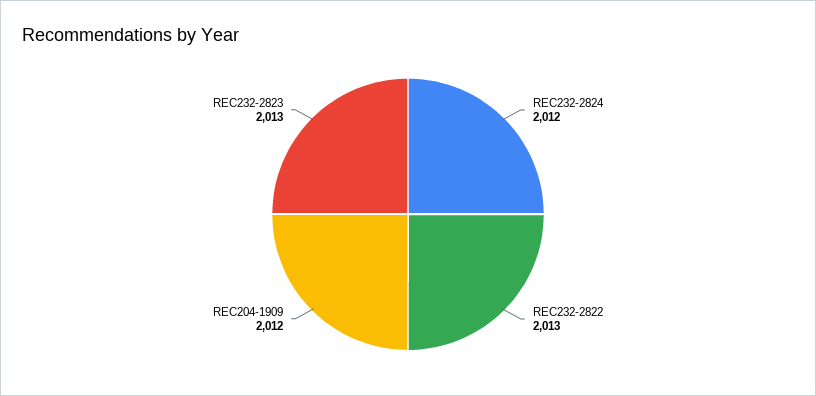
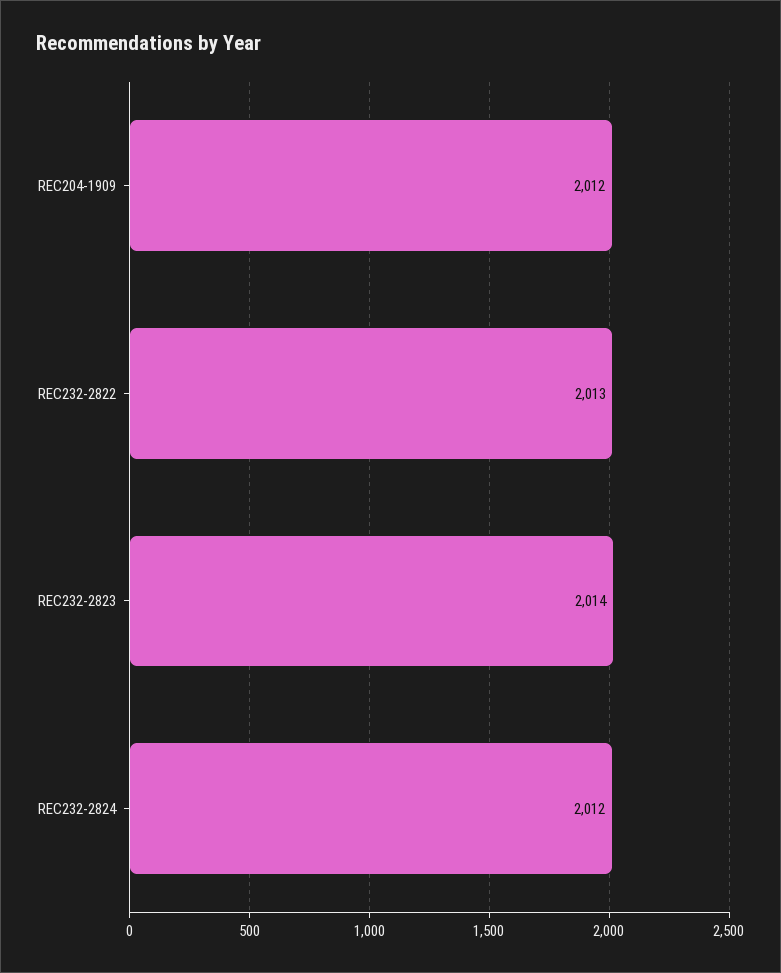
REC232-2823: 2013 -> 2014

